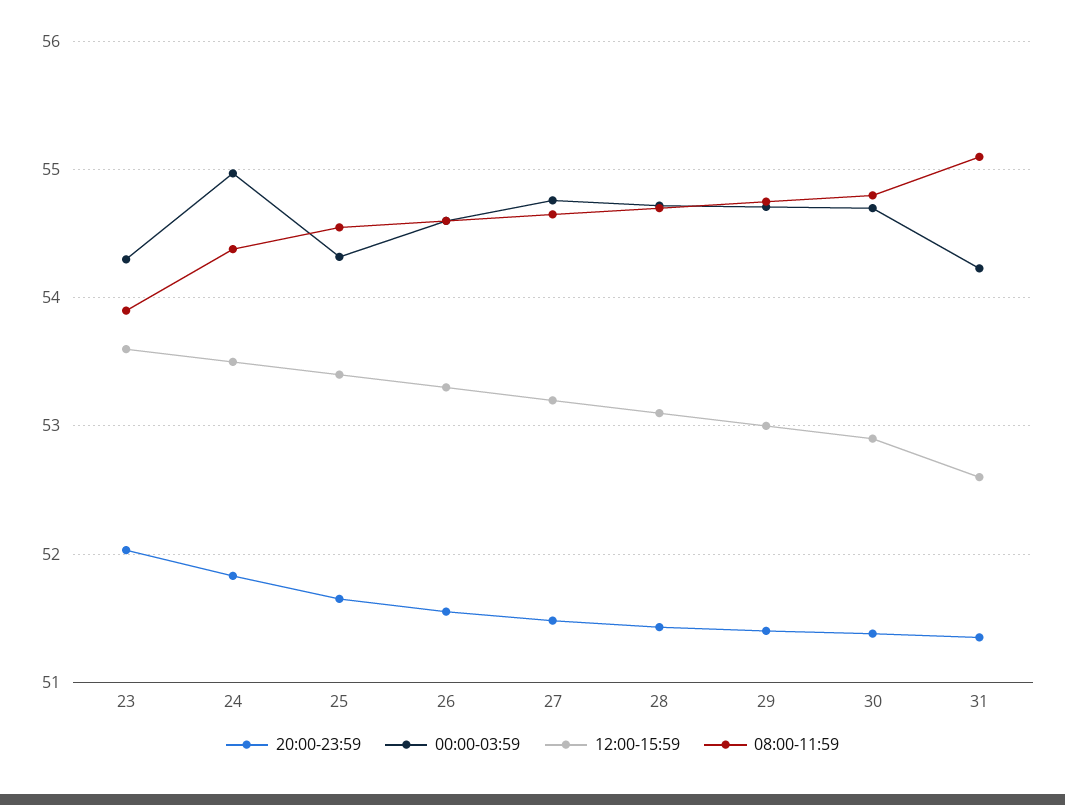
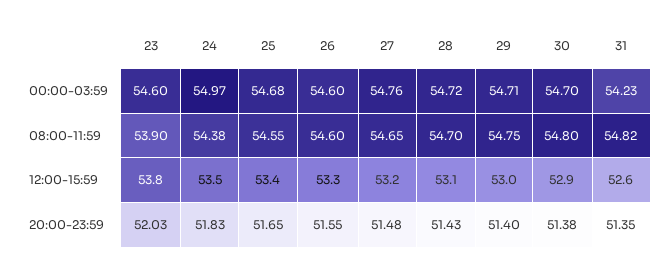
00:00-03:59, 23: 54.3 -> 54.6
12:00-15:59, 23: 53.6 -> 53.8
00:00-03:59, 25: 54.3 -> 54.68
08:00-11:59, 31: 55.1 -> 54.82

